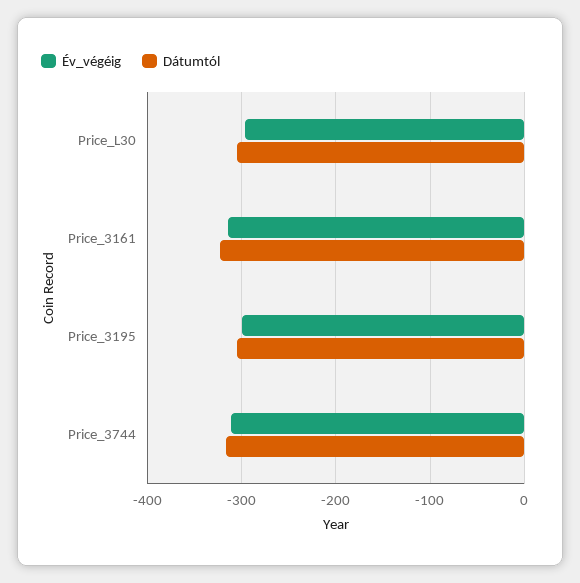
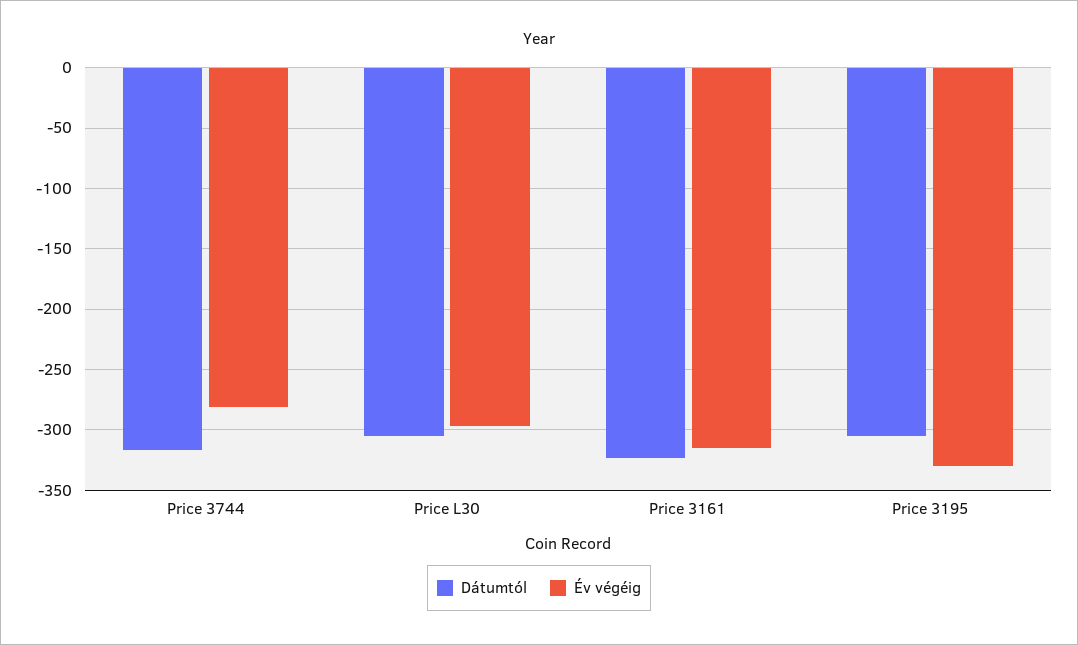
Év_végéig, Price_3195: -300 -> -330
Év_végéig, Price_3744: -310 -> -280

